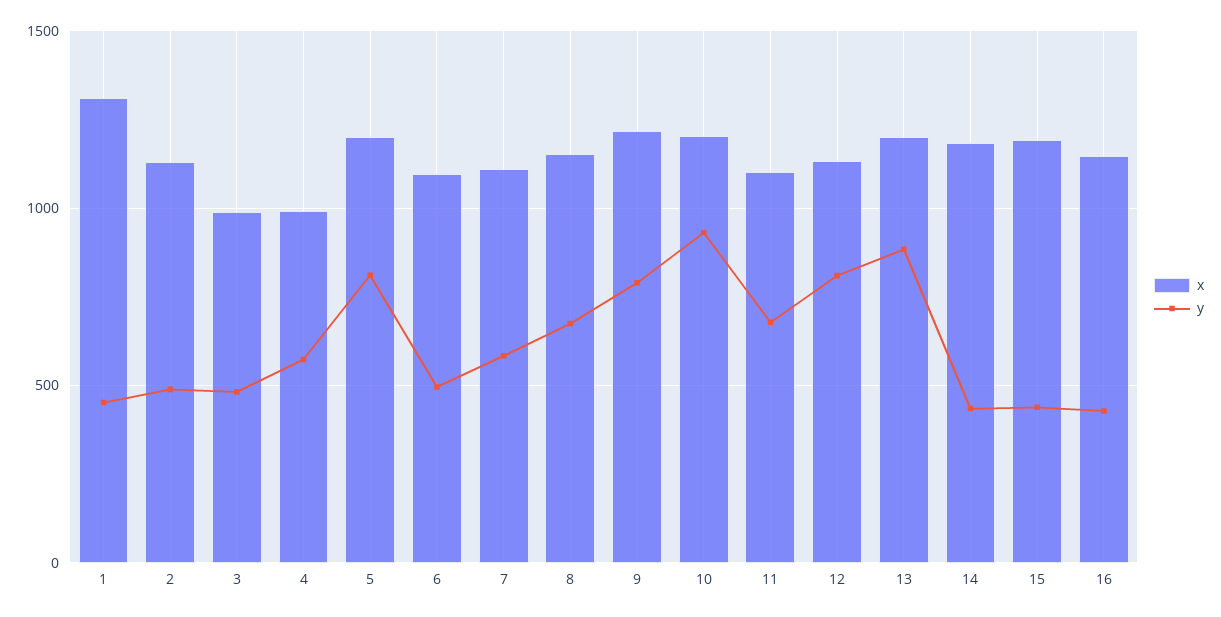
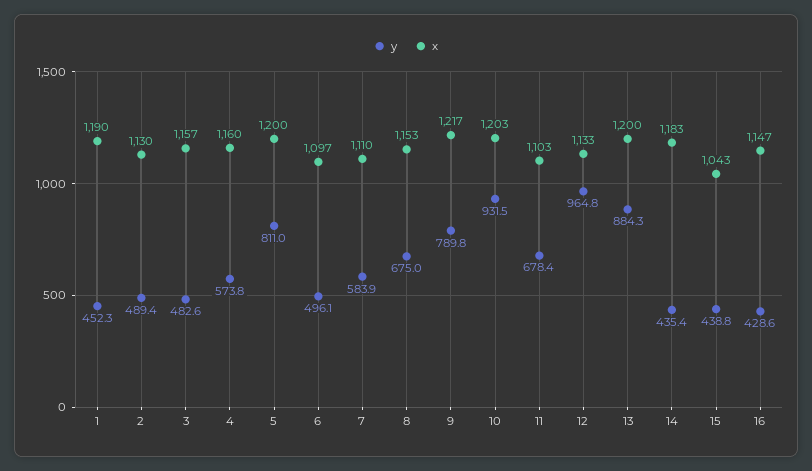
x, 1: 1300 -> 1190
x, 3: 1000 -> 1157
x, 4: 1000 -> 1160
y, 12: 800 -> 964.8
x, 15: 1200 -> 1043

